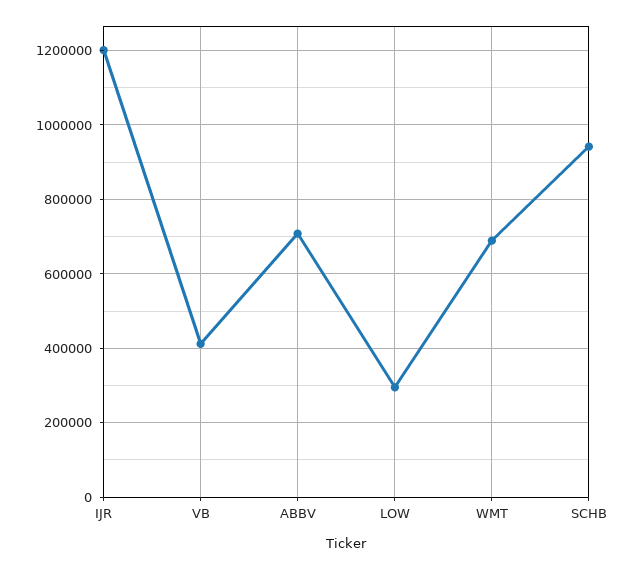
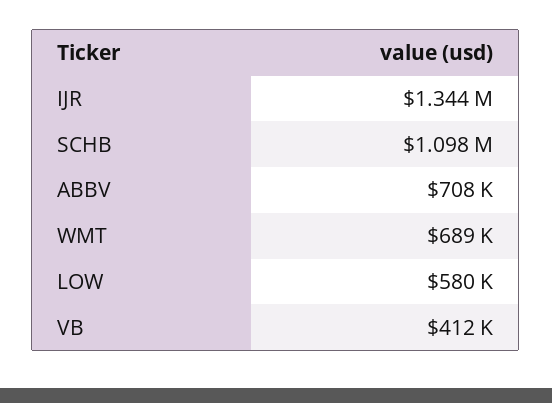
IJR: 1200000 -> 1344000
LOW: 300000 -> 580000
SCHB: 940000 -> 1098000

